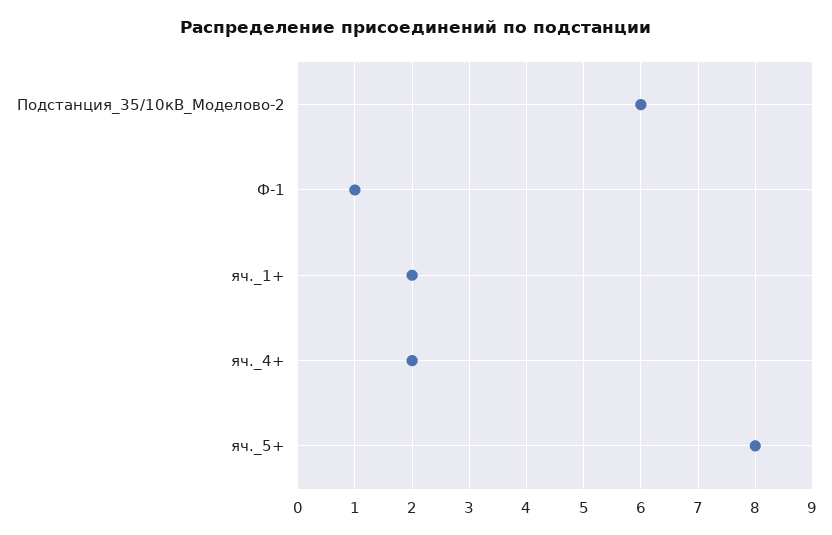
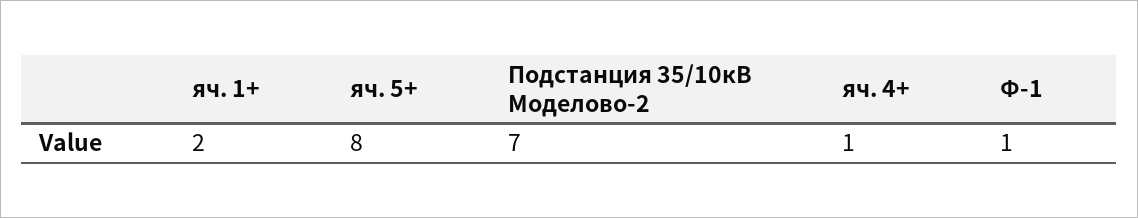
Подстанция_35/10кВ_Моделово-2: 6 -> 7
яч._4+: 2 -> 1

